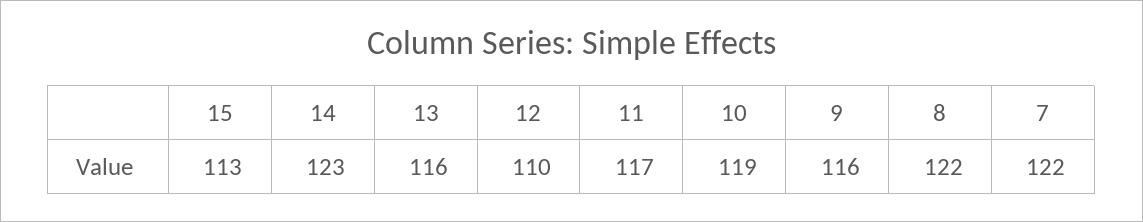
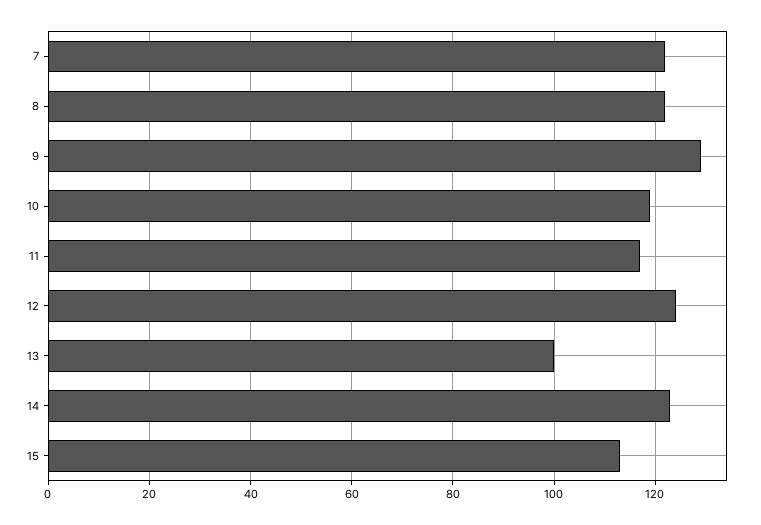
13: 116 -> 100
12: 110 -> 125
9: 116 -> 130

